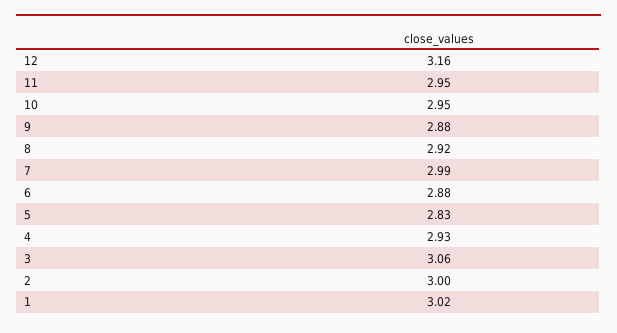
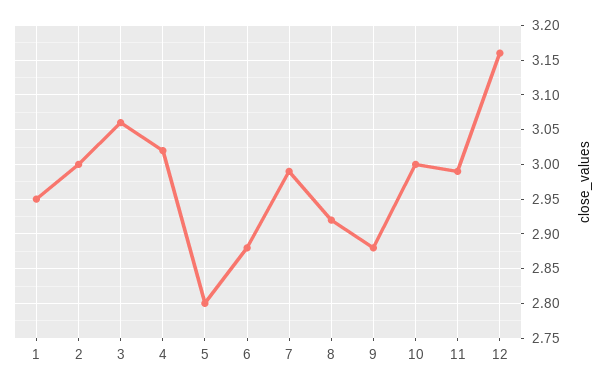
11: 2.95 -> 2.99
10: 2.95 -> 3
5: 2.83 -> 2.8
4: 2.93 -> 3.02
1: 3.02 -> 2.95

